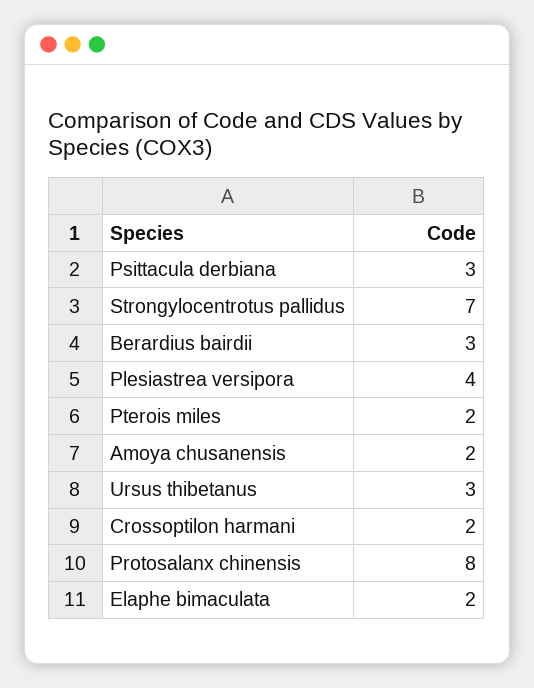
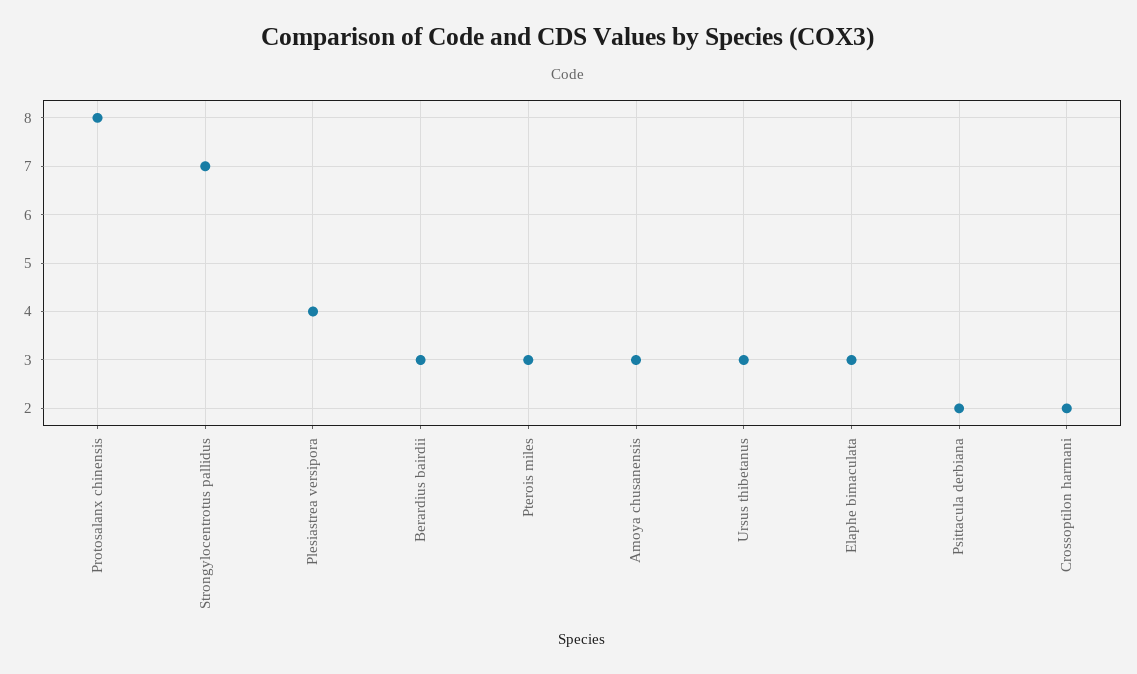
Psittacula derbiana: 3 -> 2
Pterois miles: 2 -> 3
Amoya chusanensis: 2 -> 3
Elaphe bimaculata: 2 -> 3

